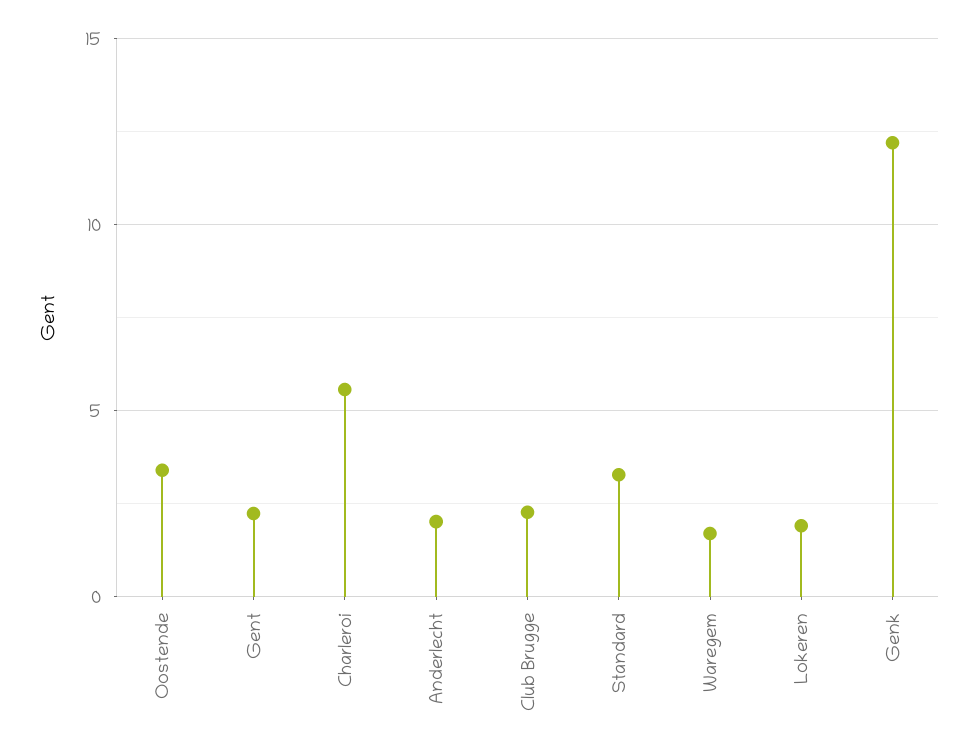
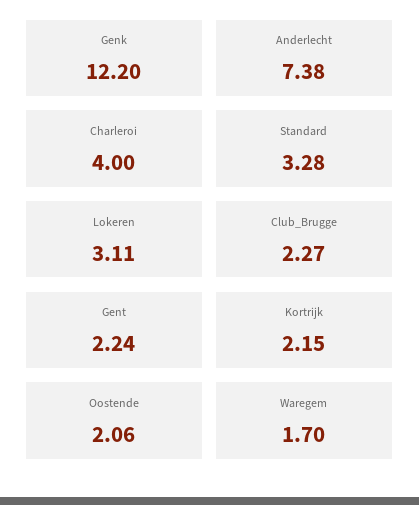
Oostende: 3.5 -> 2.06
Charleroi: 5.5 -> 4
Anderlecht: 2 -> 7.38
Lokeren: 2 -> 3.11
Kortrijk: none -> 2.15

